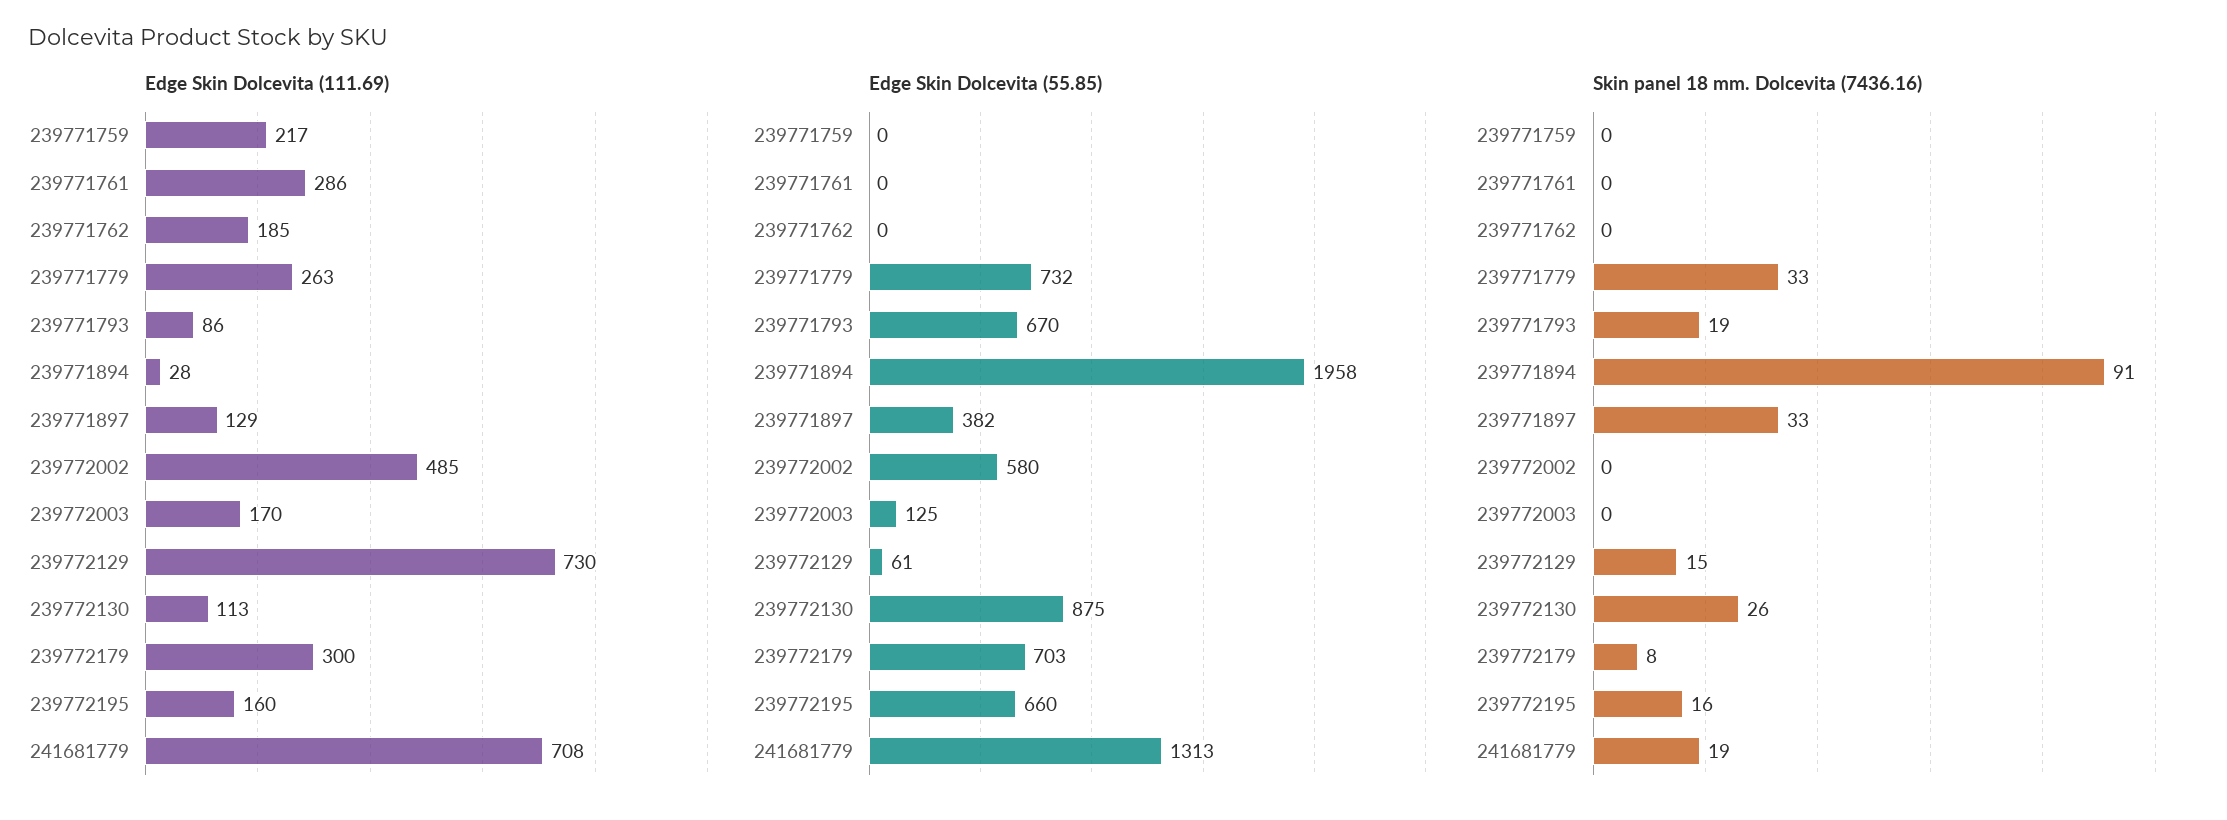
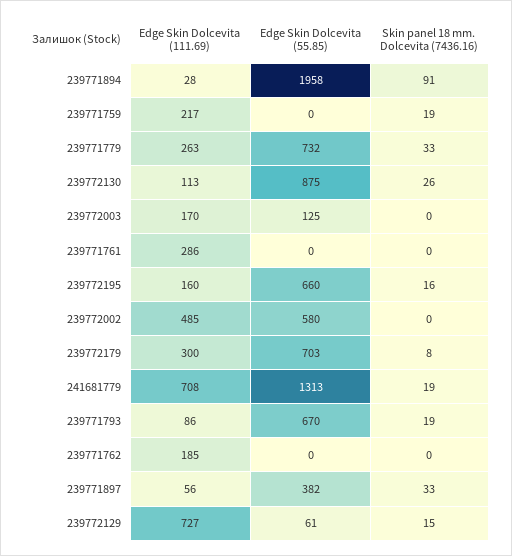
Edge Skin Dolcevita (111.69), 239771897: 129 -> 56
Edge Skin Dolcevita (111.69), 239772129: 730 -> 727
Skin panel 18 mm. Dolcevita (7436.16), 239771759: 0 -> 19

